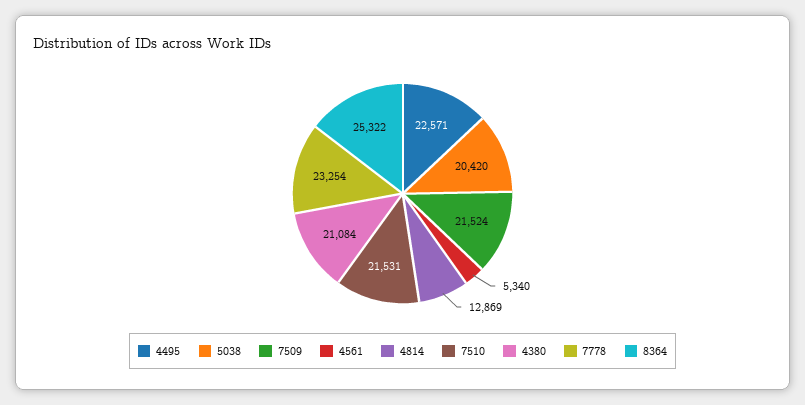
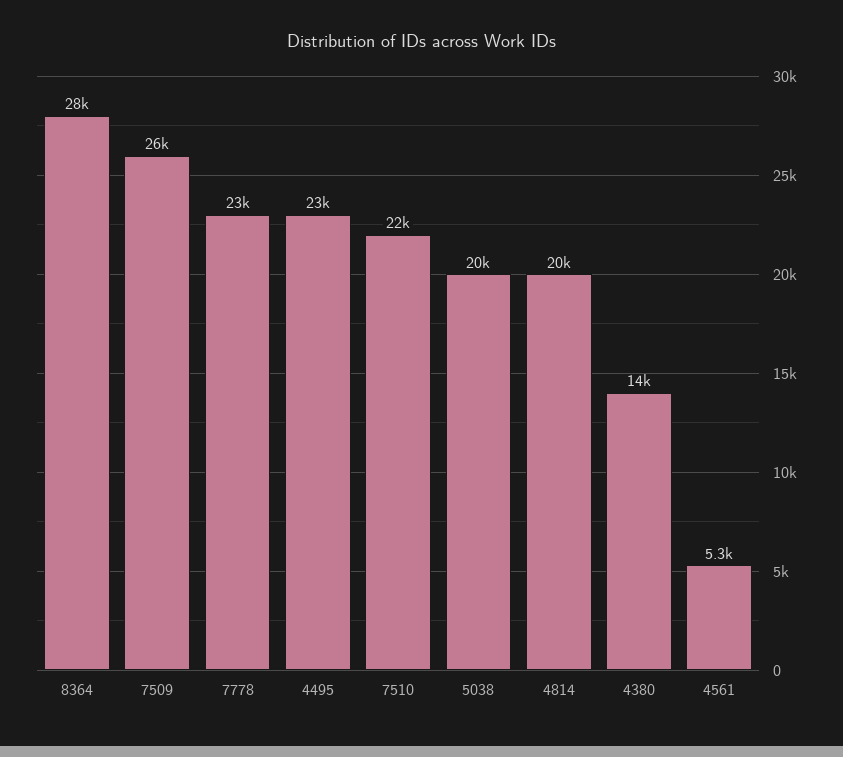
7509: 21524 -> 26000
4814: 12869 -> 20000
4380: 21084 -> 14000
8364: 25322 -> 28000

